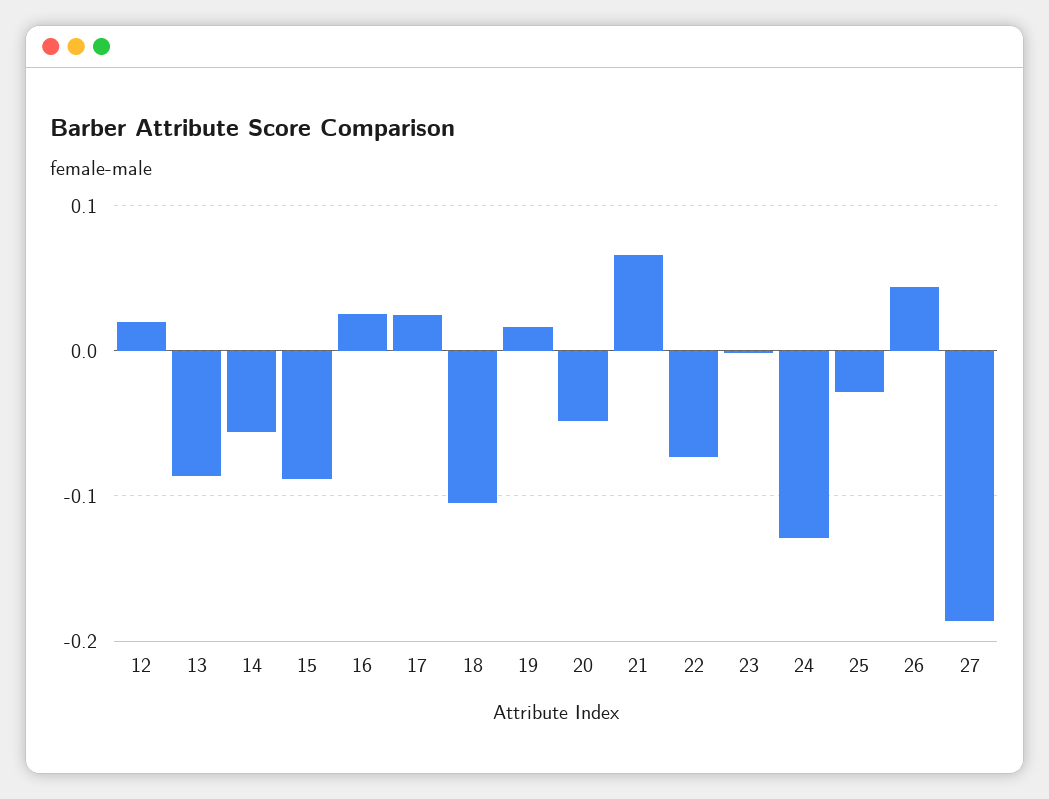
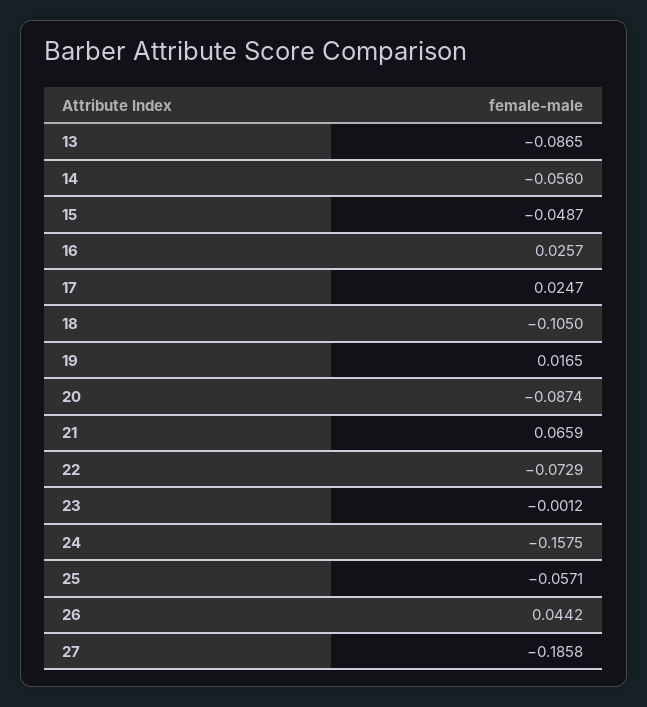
12: 0.02 -> none
15: -0.09 -> -0.0487
20: -0.05 -> -0.0874
24: -0.13 -> -0.1575
25: -0.03 -> -0.0571

